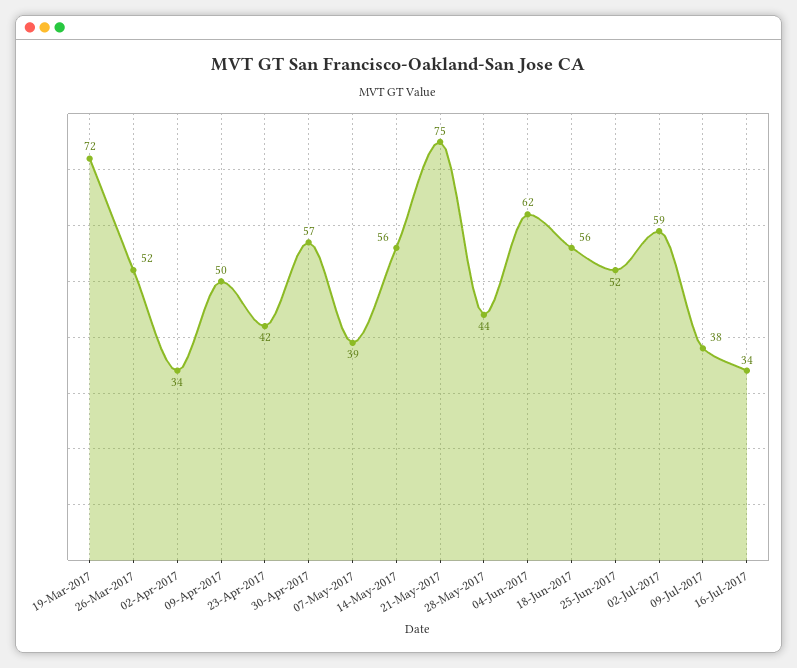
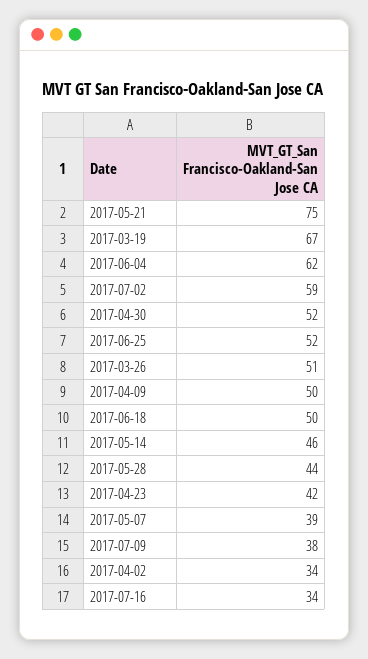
19-Mar-2017: 72 -> 67
26-Mar-2017: 52 -> 51
30-Apr-2017: 57 -> 52
14-May-2017: 56 -> 46
18-Jun-2017: 56 -> 50

